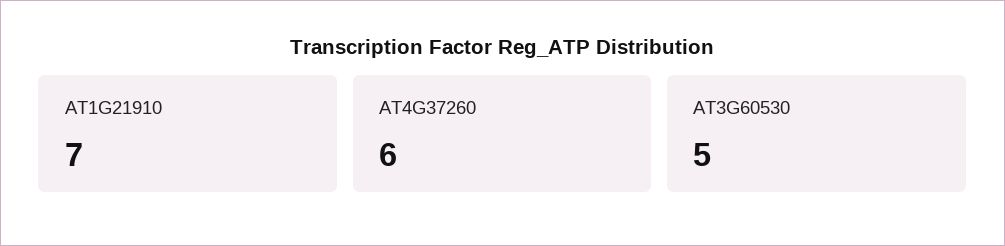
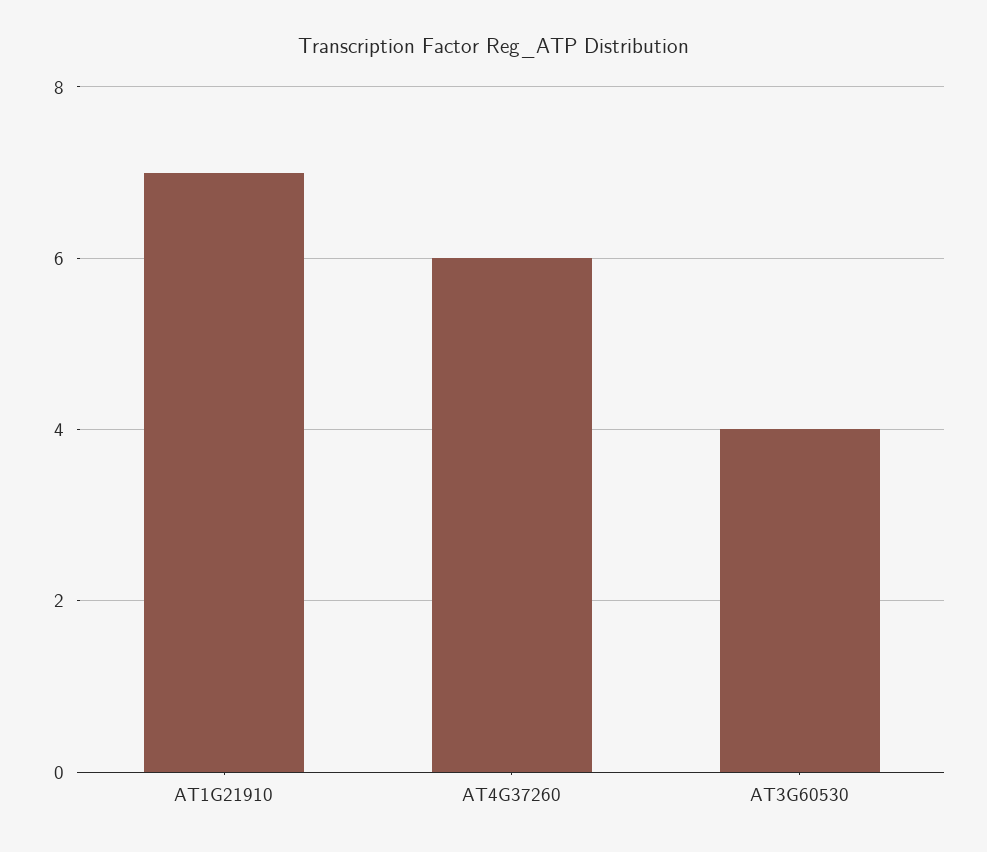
AT3G60530: 5 -> 4

